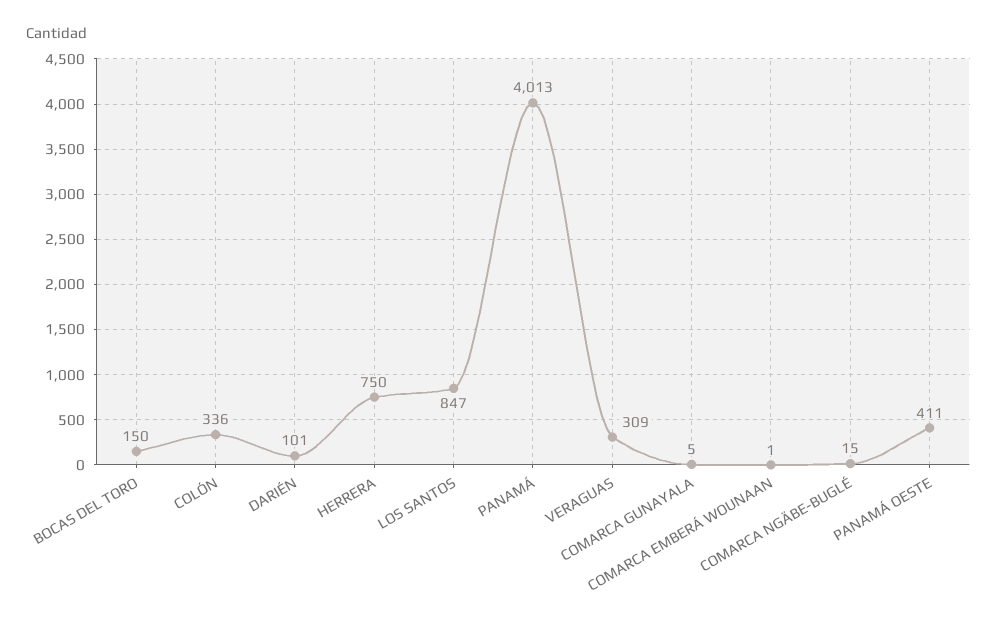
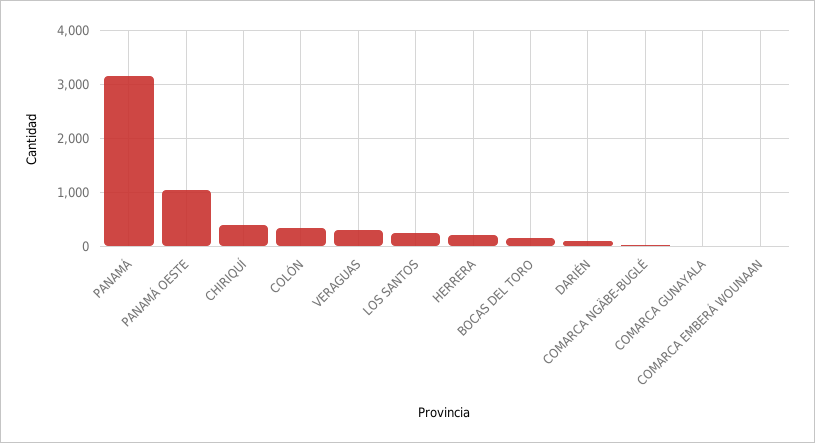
HERRERA: 750 -> 200
LOS SANTOS: 847 -> 200
PANAMÁ: 4013 -> 3200
PANAMÁ OESTE: 411 -> 1000
CHIRIQUÍ: none -> 400

